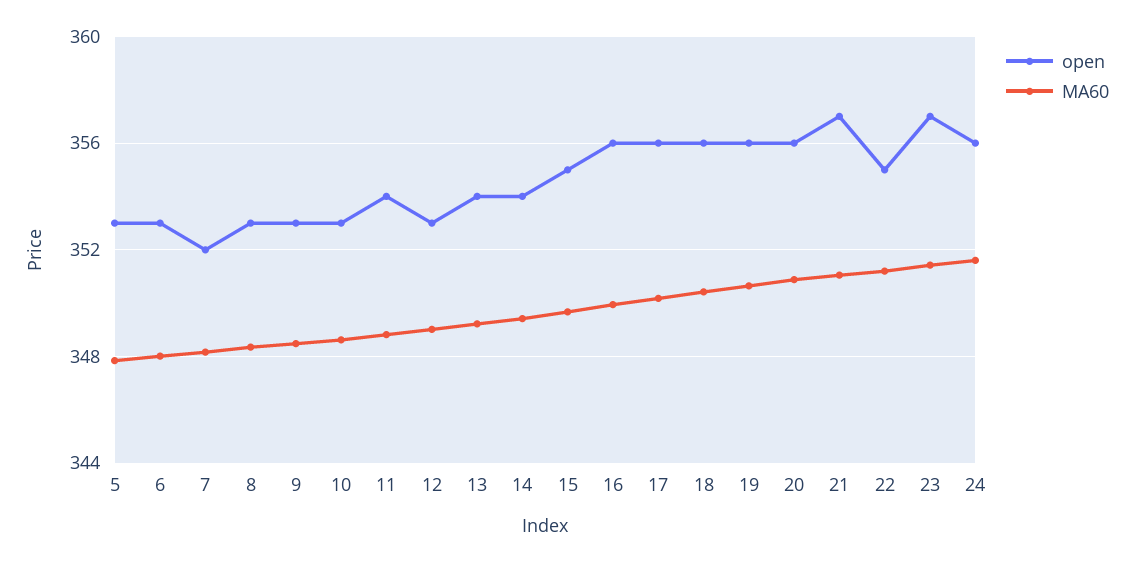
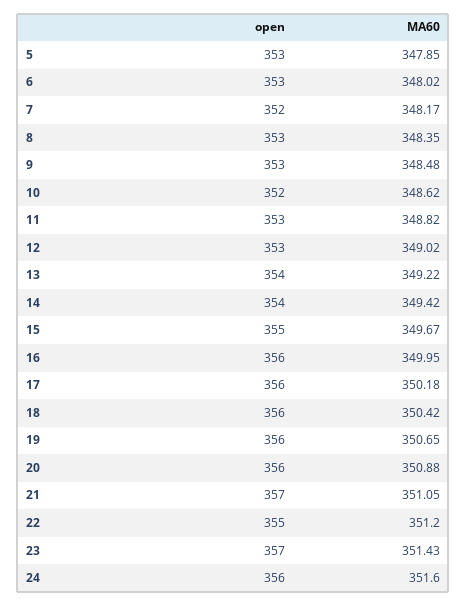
open, 10: 353 -> 352
open, 11: 354 -> 353

